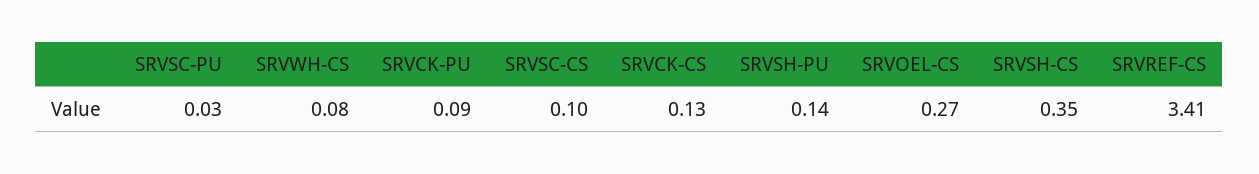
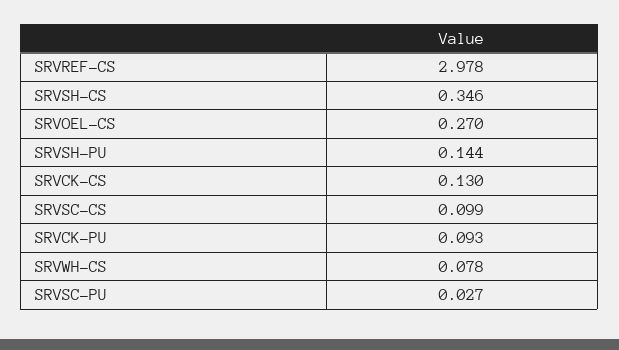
SRVREF-CS: 3.41 -> 2.978

